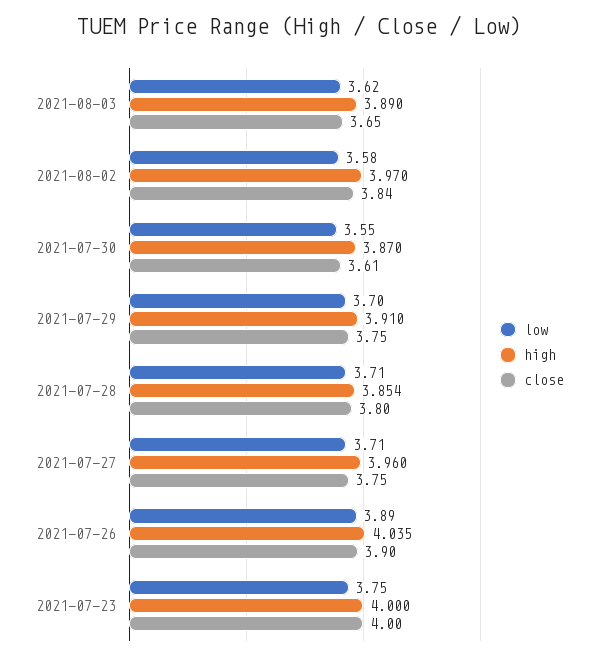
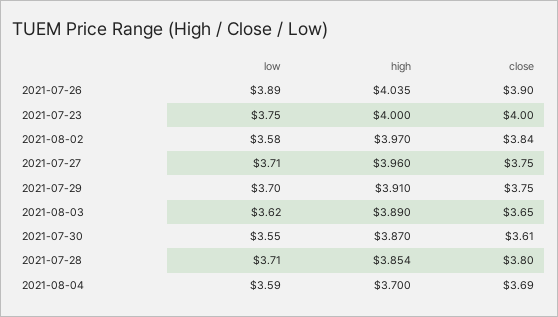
low, 2021-08-04: none -> 3.59
high, 2021-08-04: none -> 3.7
close, 2021-08-04: none -> 3.69

